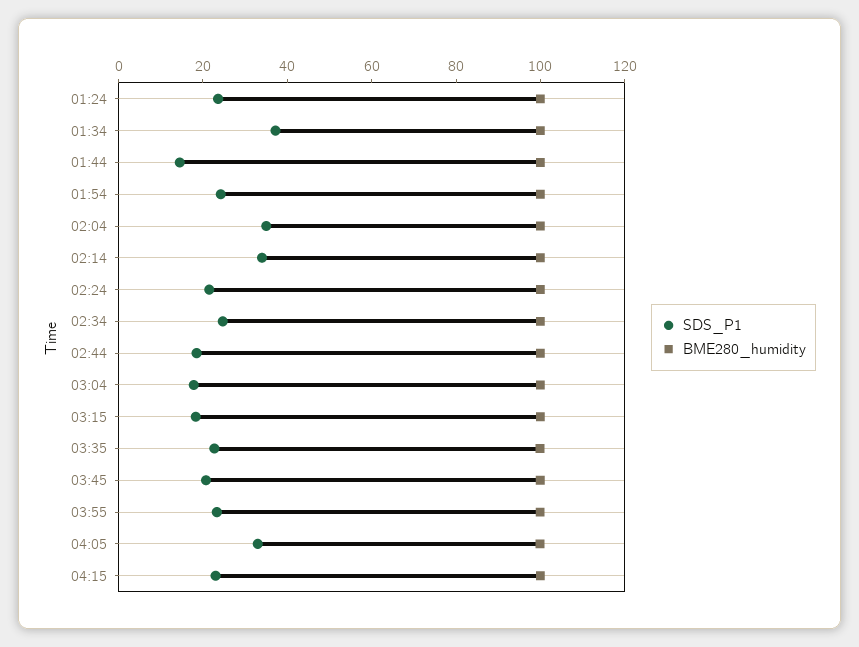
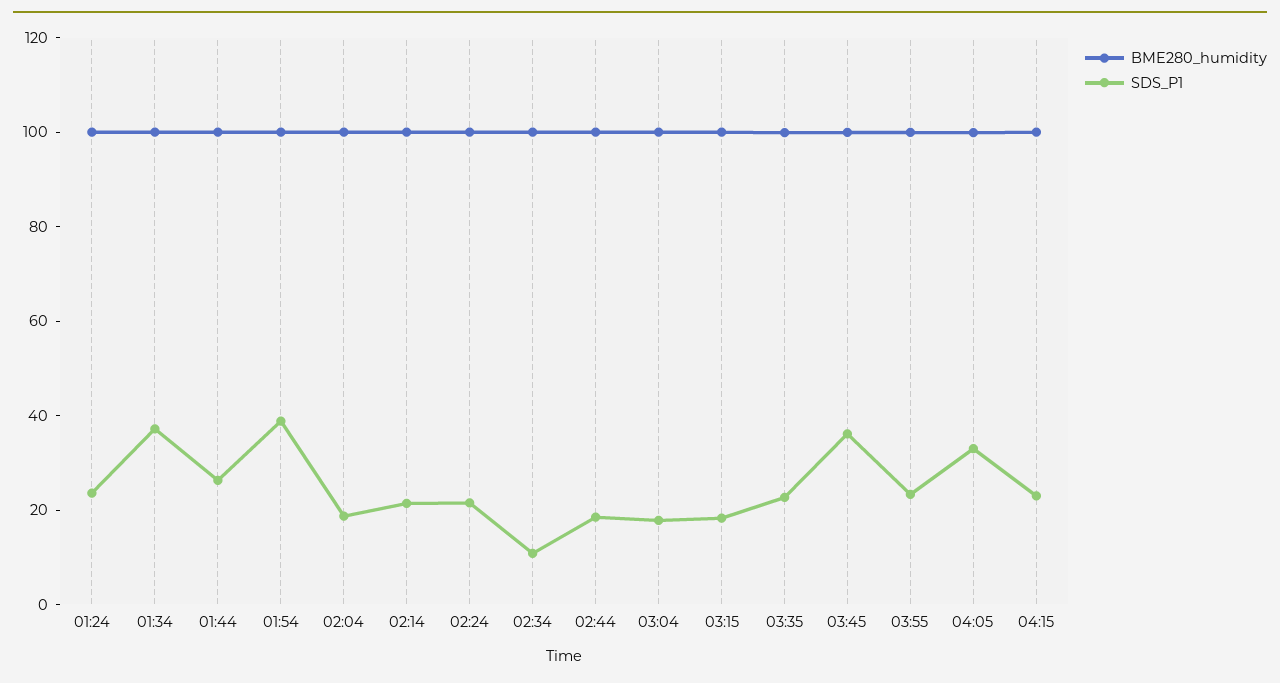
SDS_P1, 01:44: 15 -> 25
SDS_P1, 01:54: 25 -> 40
SDS_P1, 02:04: 35 -> 20
SDS_P1, 02:14: 35 -> 20
SDS_P1, 02:34: 25 -> 10
SDS_P1, 03:45: 20 -> 35

